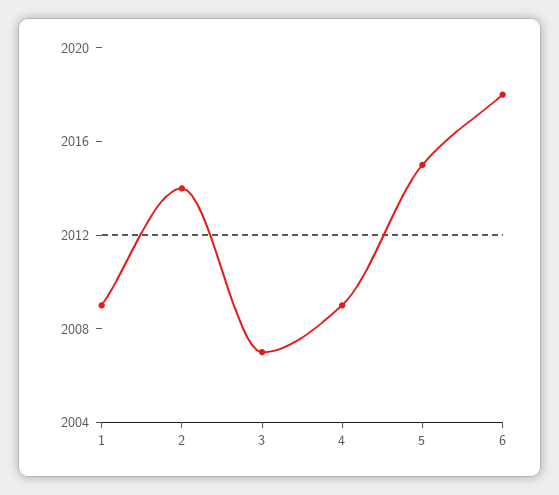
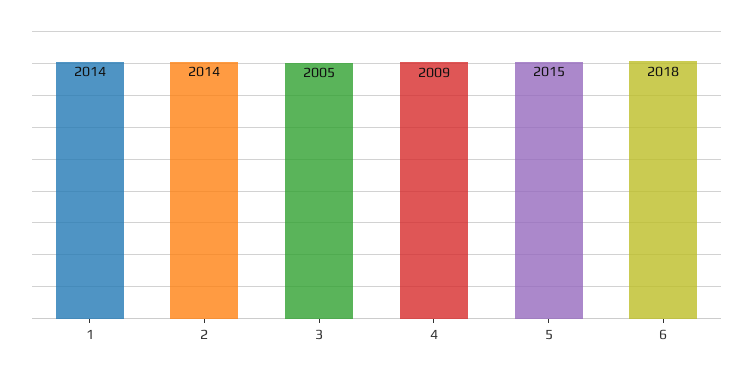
1: 2009 -> 2014
3: 2007 -> 2005

